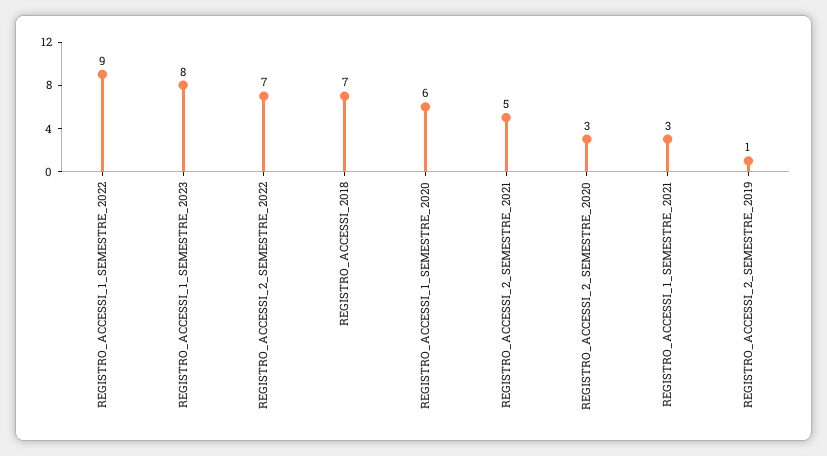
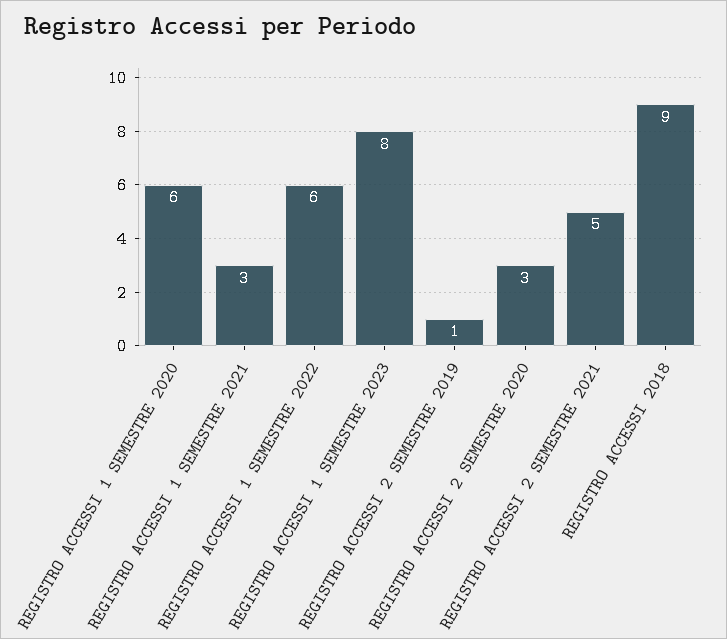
REGISTRO_ACCESSI_1_SEMESTRE_2022: 9 -> 6
REGISTRO_ACCESSI_2_SEMESTRE_2022: 7 -> none
REGISTRO_ACCESSI_2018: 7 -> 9

